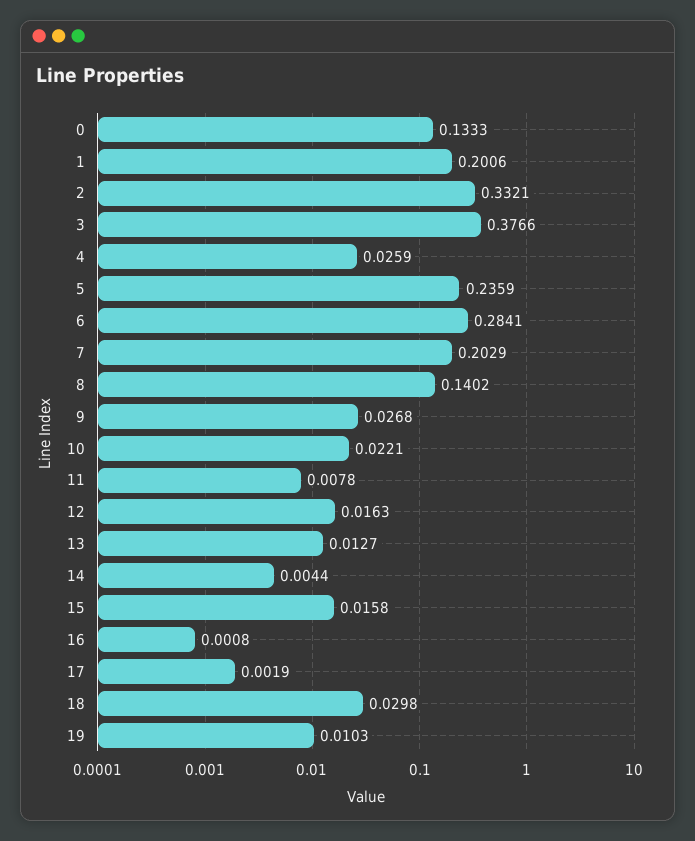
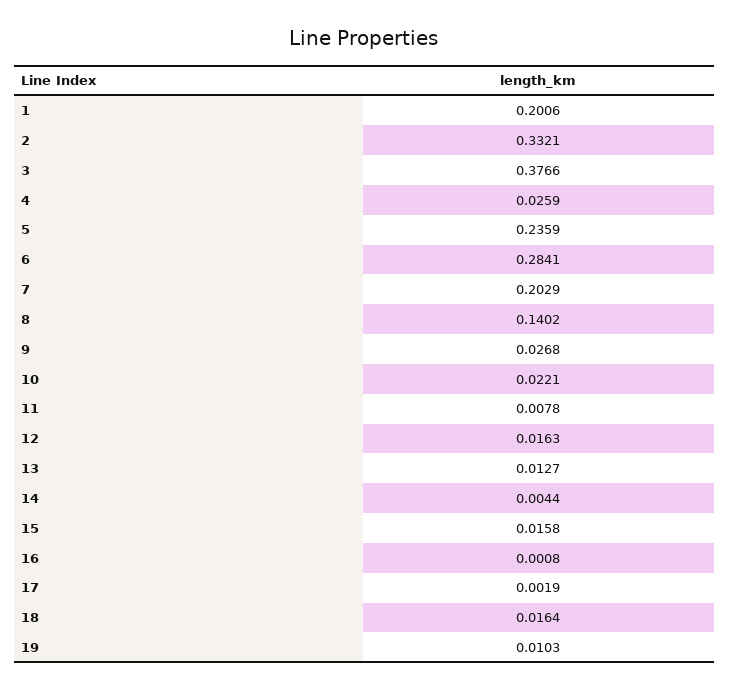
0: 0.1333 -> none
18: 0.0298 -> 0.0164

